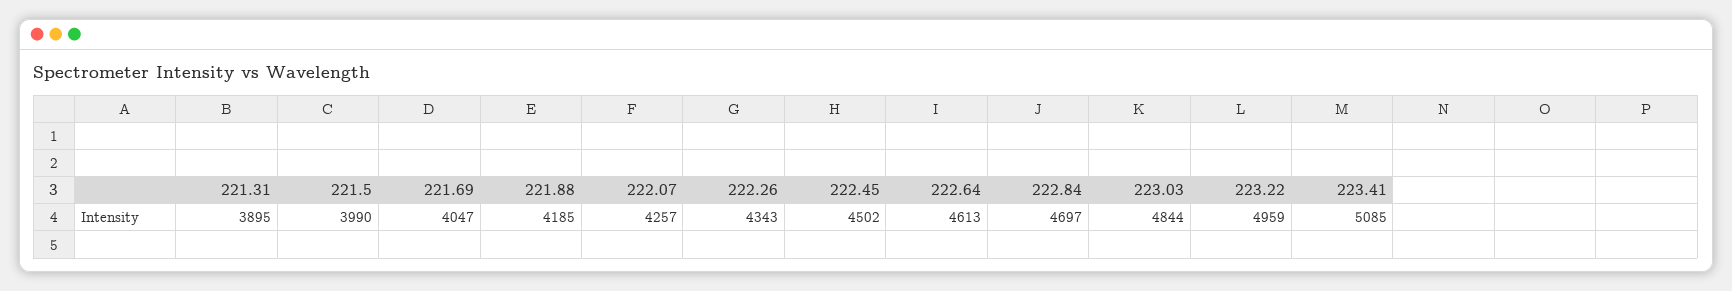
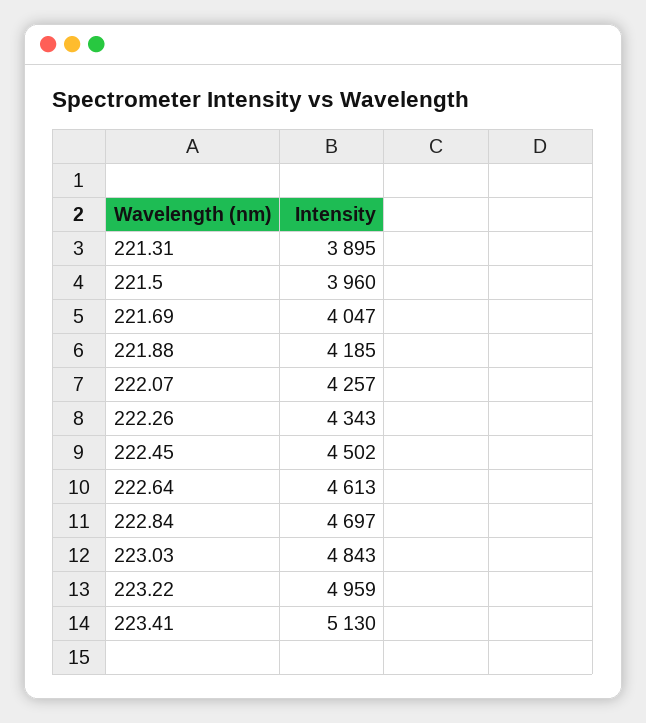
221.5: 3990 -> 3960
223.03: 4844 -> 4843
223.41: 5085 -> 5130

